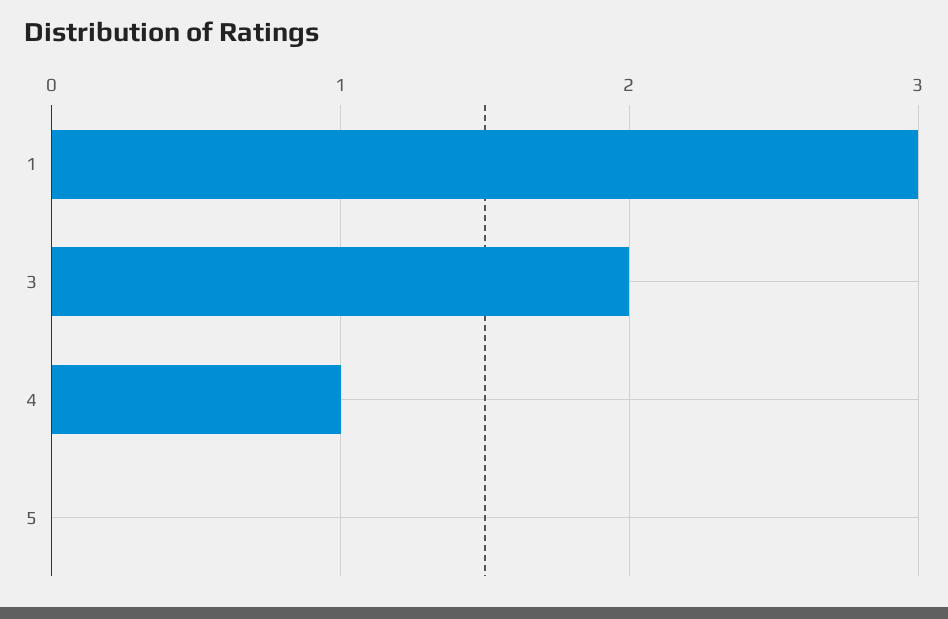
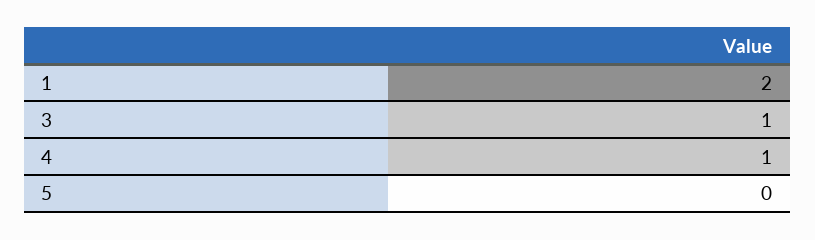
1: 3 -> 2
3: 2 -> 1

